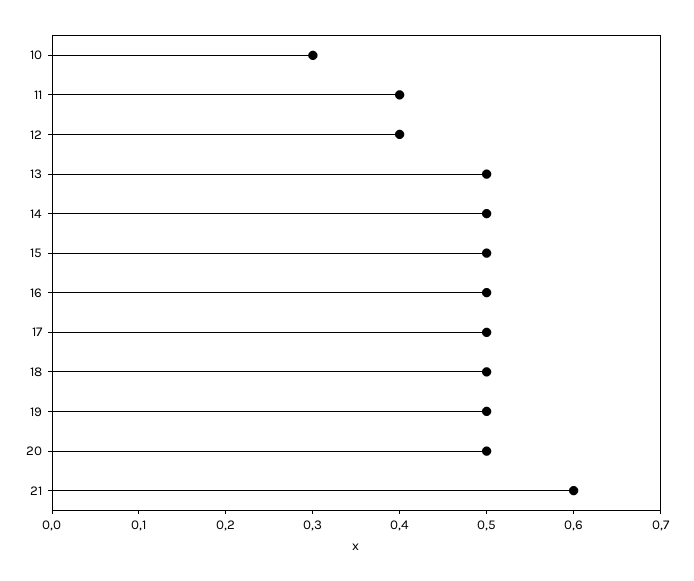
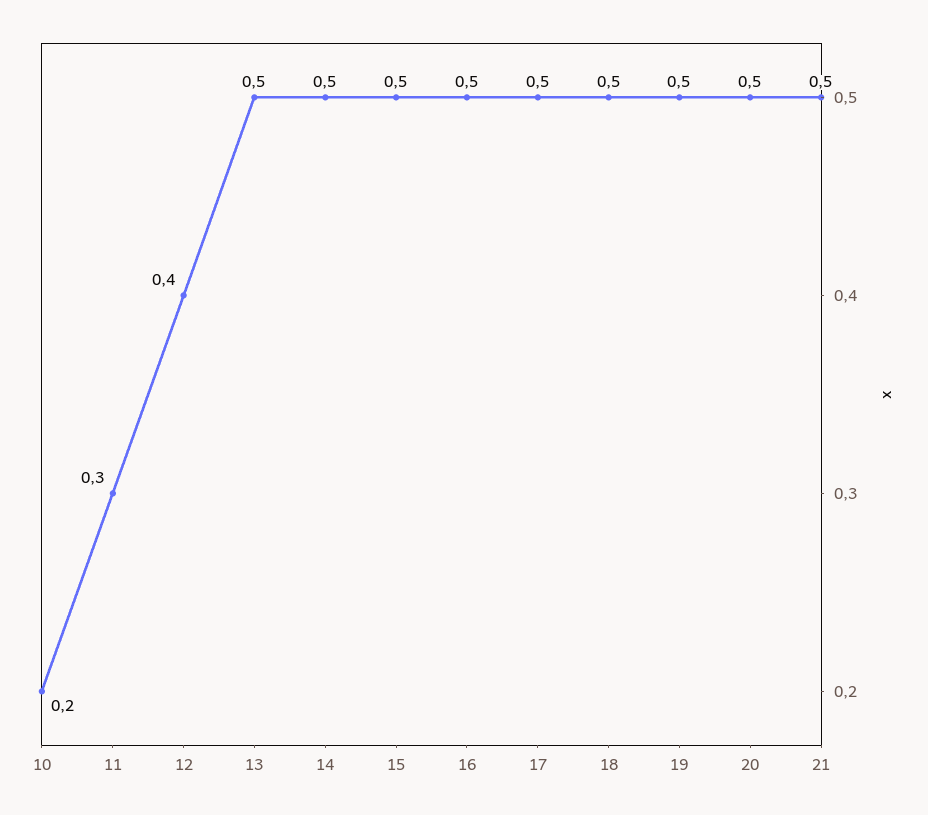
10: 0.3 -> 0.2
11: 0.4 -> 0.3
21: 0.6 -> 0.5

